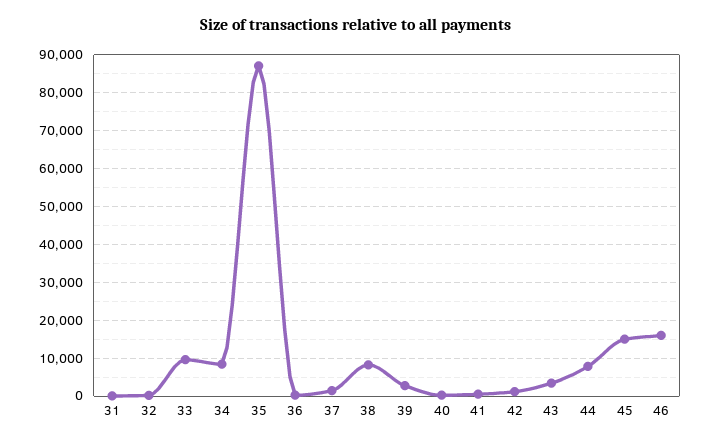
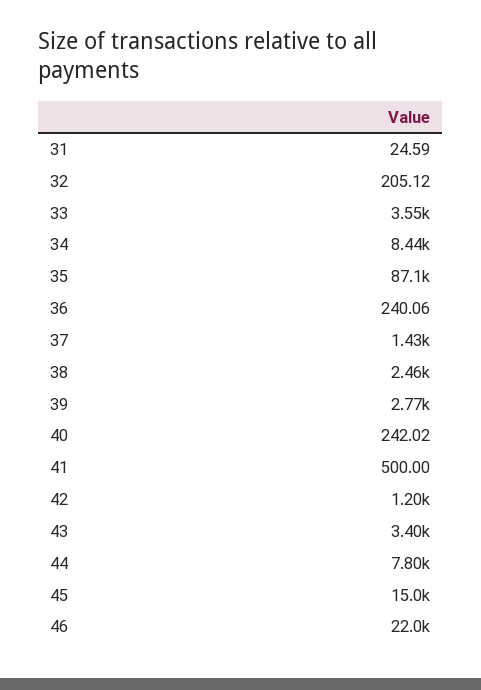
33: 10000 -> 3550
38: 8000 -> 2460
46: 16000 -> 22000

